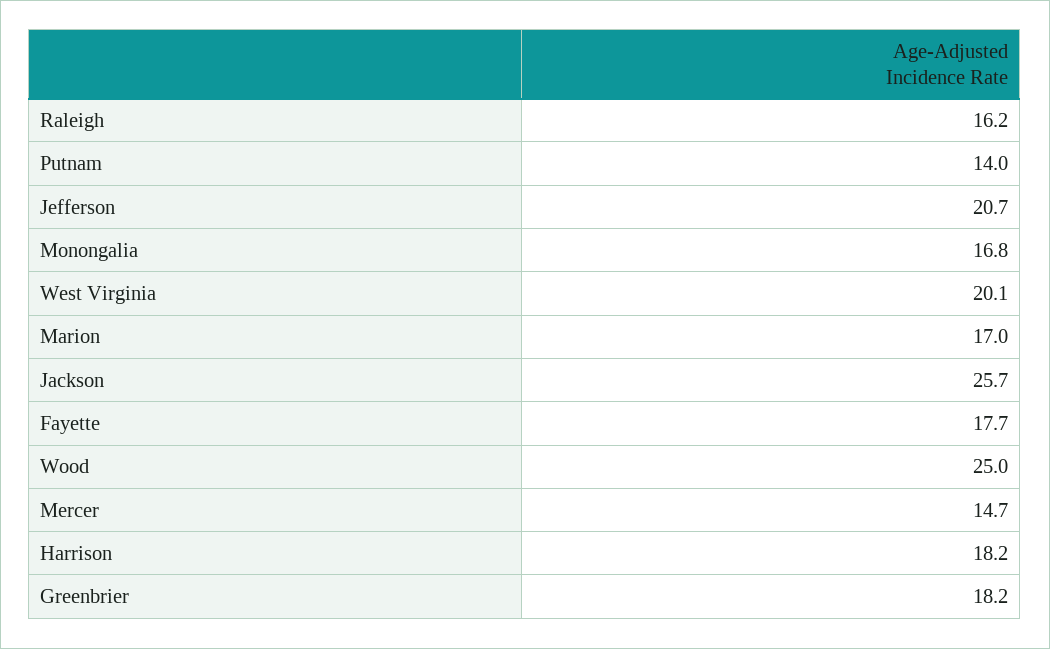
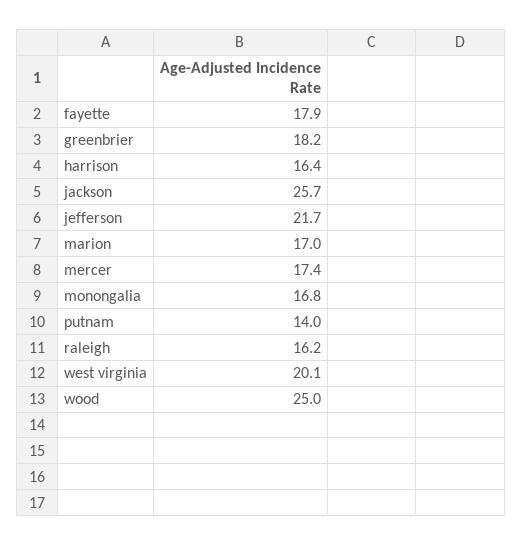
Jefferson: 20.7 -> 21.7
Fayette: 17.7 -> 17.9
Mercer: 14.7 -> 17.4
Harrison: 18.2 -> 16.4

